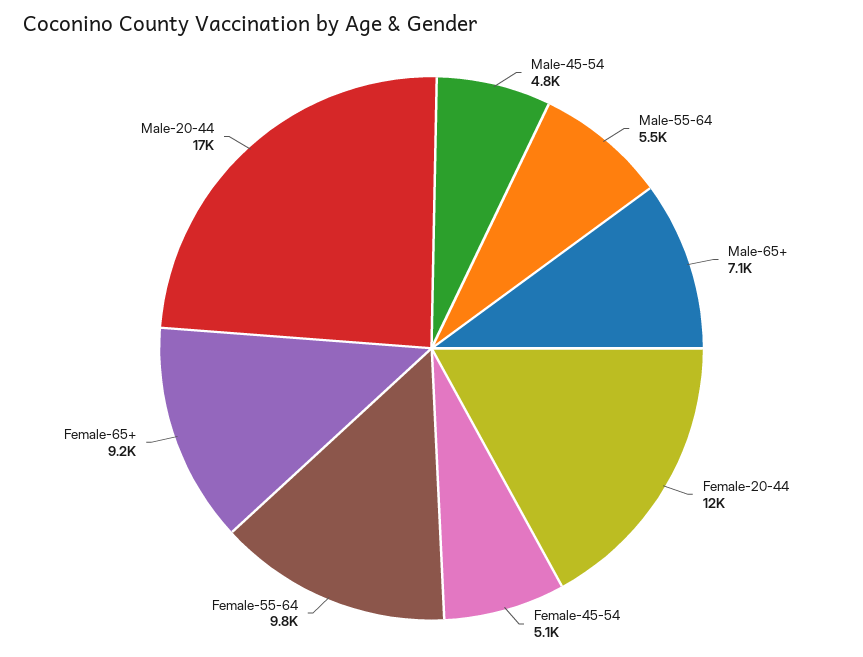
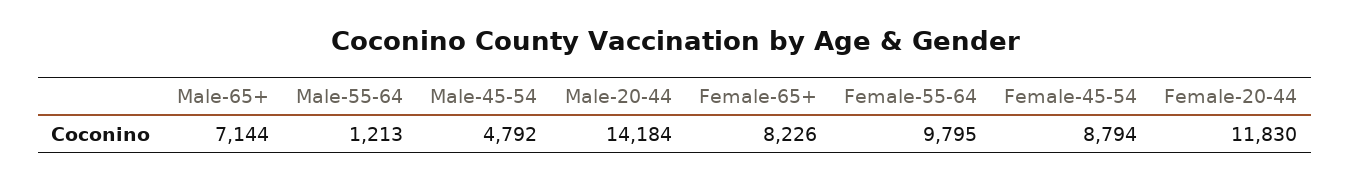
Male-55-64: 5500 -> 1213
Female-45-54: 5100 -> 8794
Female-65+: 9200 -> 8226
Male-20-44: 17000 -> 14184

